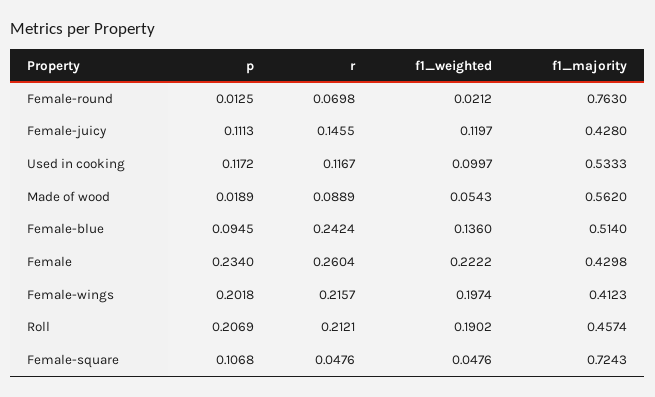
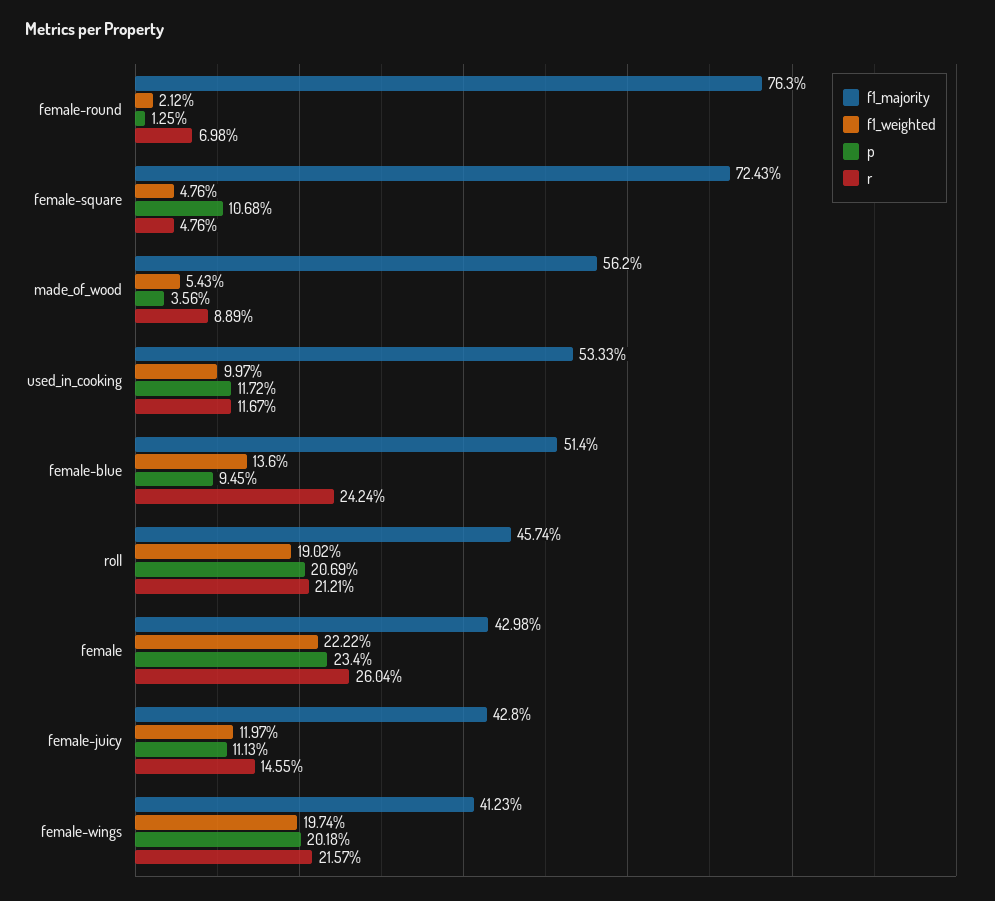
p, Made of wood: 0.0189 -> 0.0356

